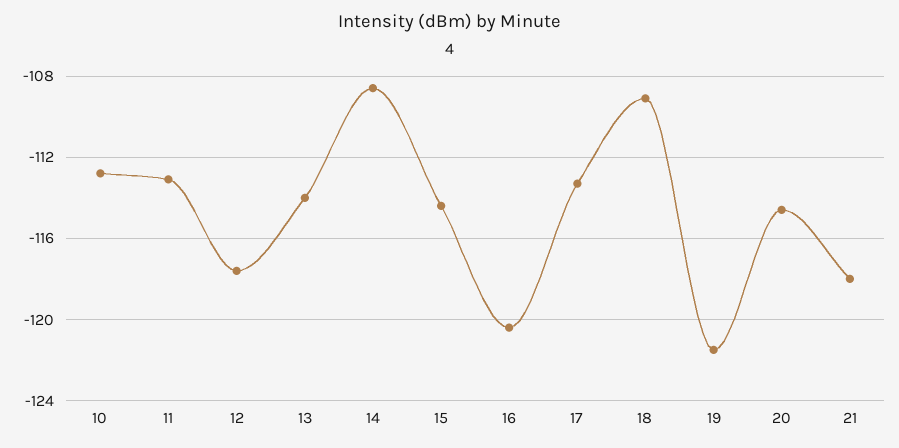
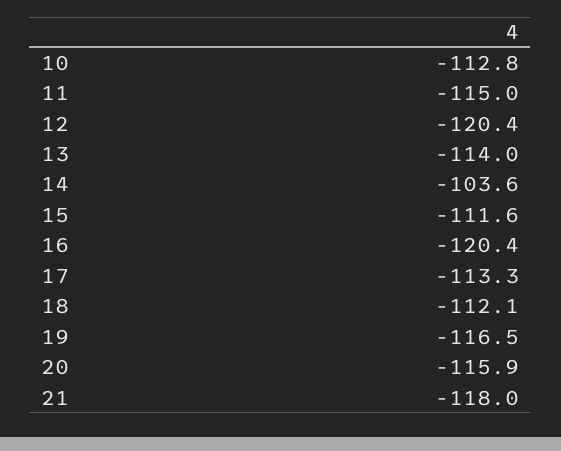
11: -113 -> -115
12: -117.5 -> -120.4
14: -108.5 -> -103.6
15: -114.5 -> -111.6
18: -109 -> -112.1
19: -121.5 -> -116.5
20: -114.5 -> -115.9

